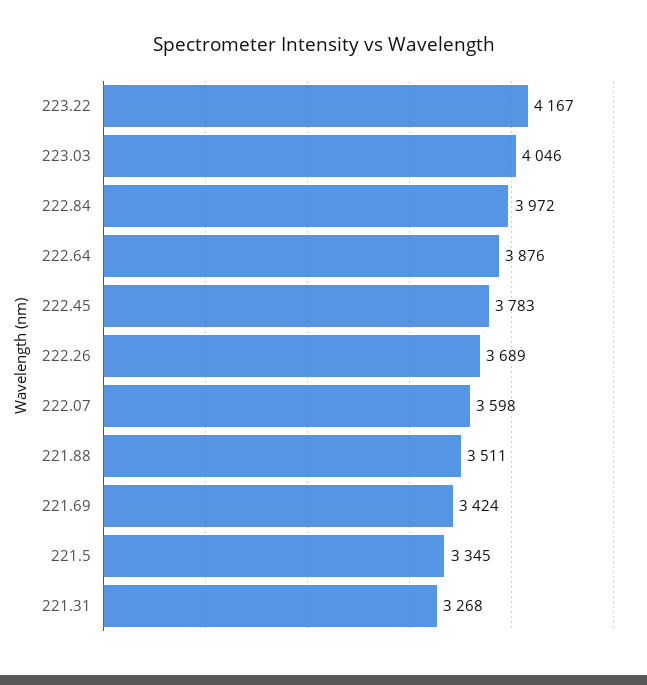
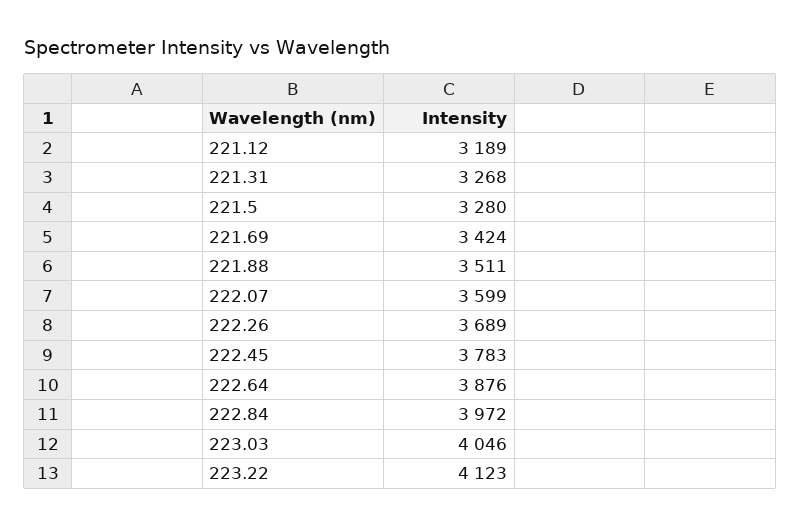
223.22: 4167 -> 4123
222.07: 3598 -> 3599
221.5: 3345 -> 3280
221.12: none -> 3189

